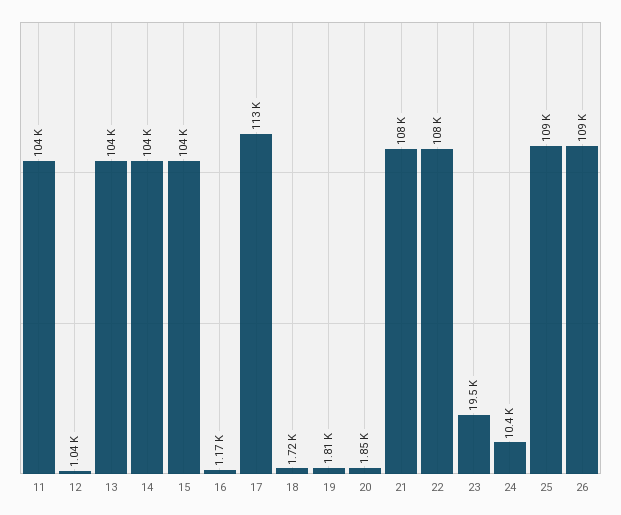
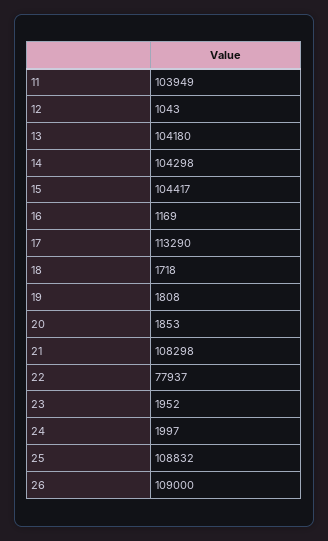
22: 108000 -> 77937
23: 19500 -> 1952
24: 10400 -> 1997

